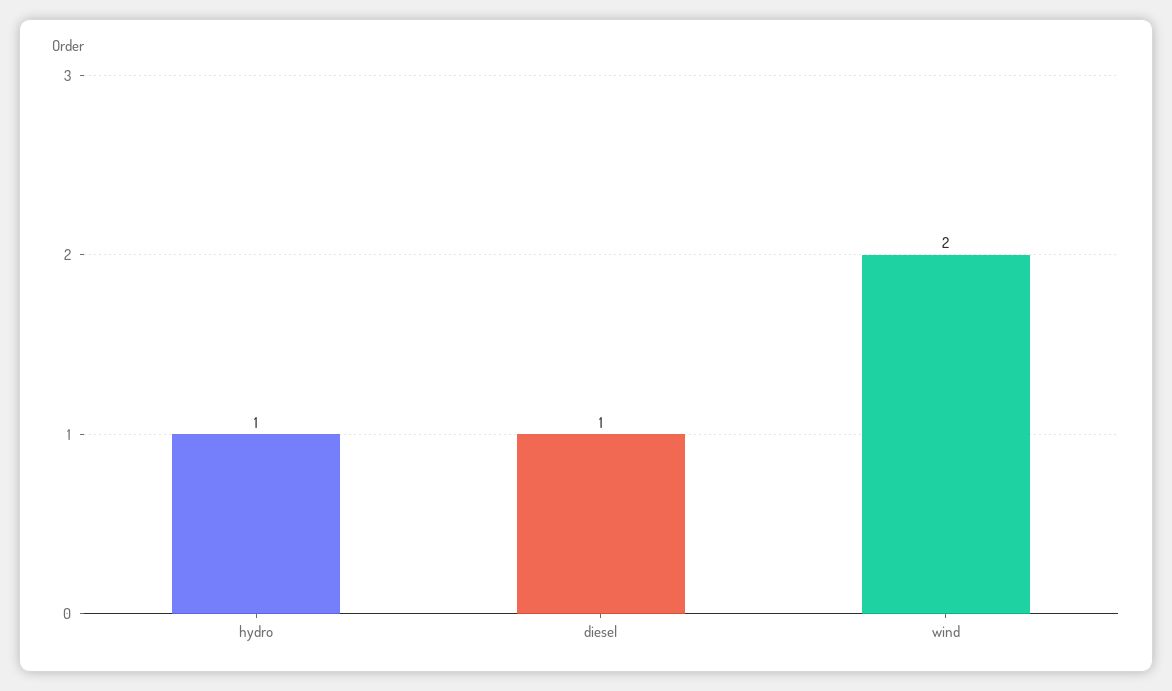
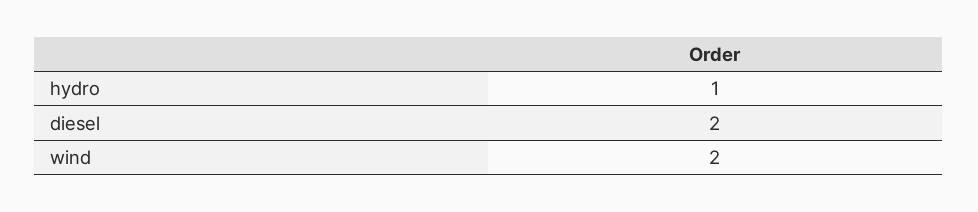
diesel: 1 -> 2

